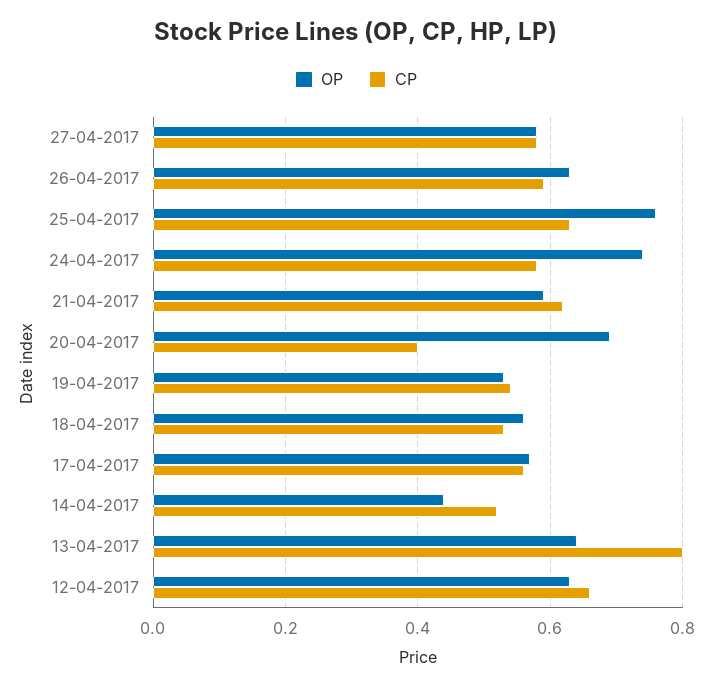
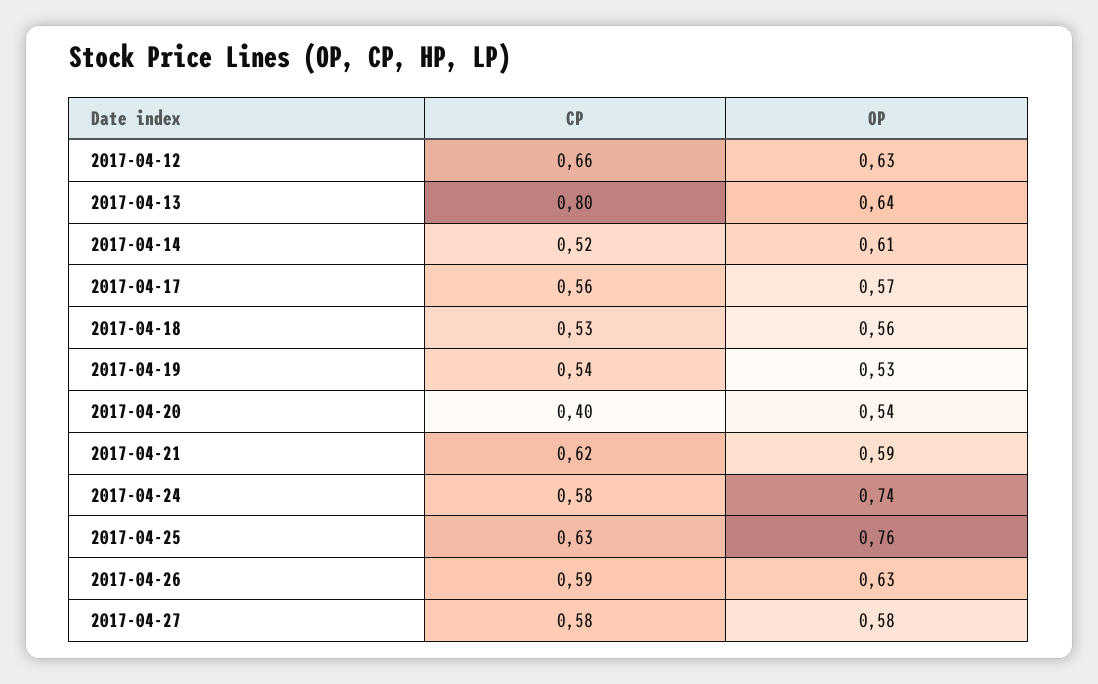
OP, 20-04-2017: 0.7 -> 0.54
OP, 14-04-2017: 0.45 -> 0.61

